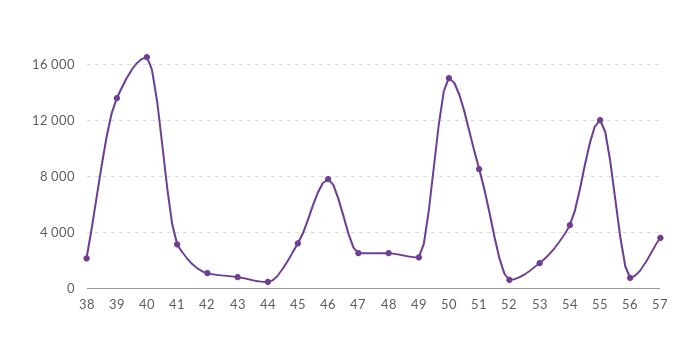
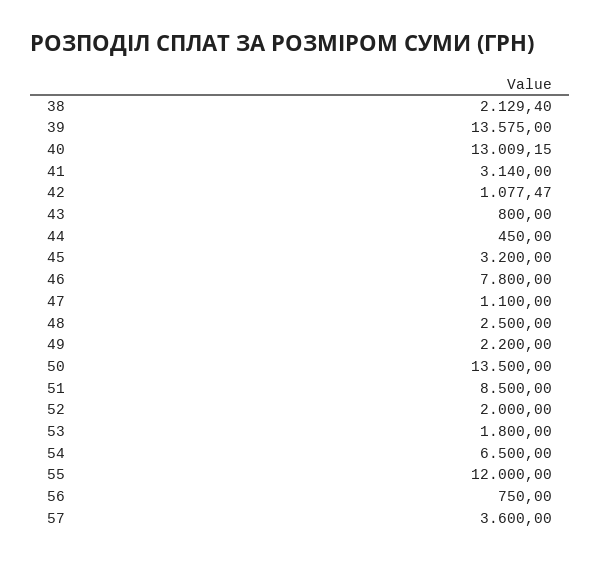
40: 16500 -> 13009.15
47: 2500 -> 1100
50: 15000 -> 13500
52: 500 -> 2000
54: 4500 -> 6500

